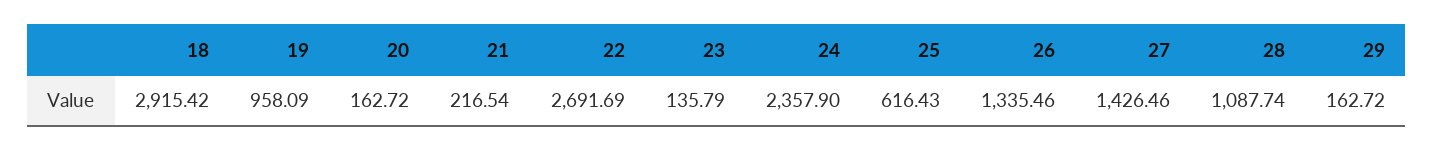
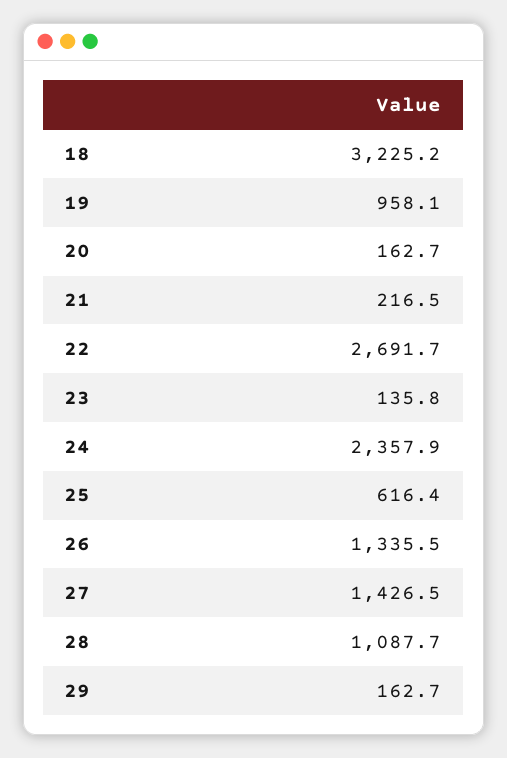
18: 2915.42 -> 3225.2

